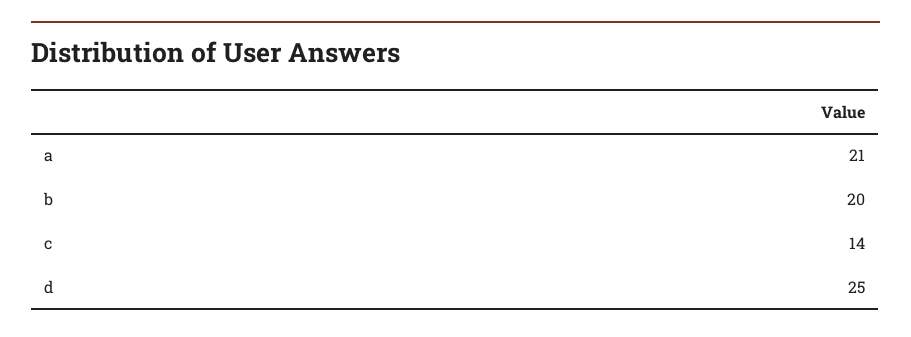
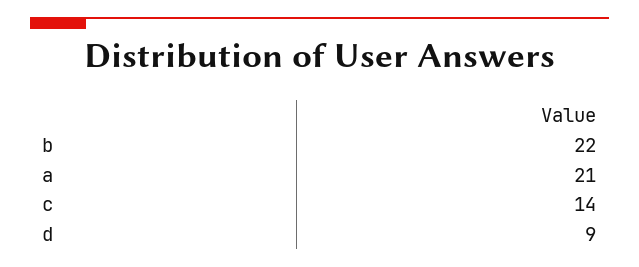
b: 20 -> 22
d: 25 -> 9

